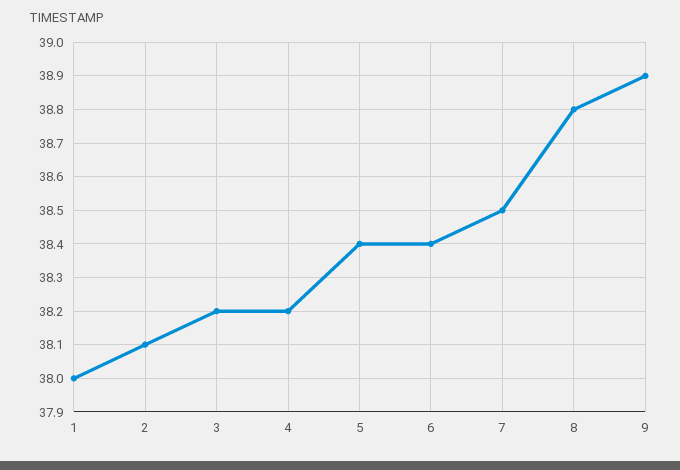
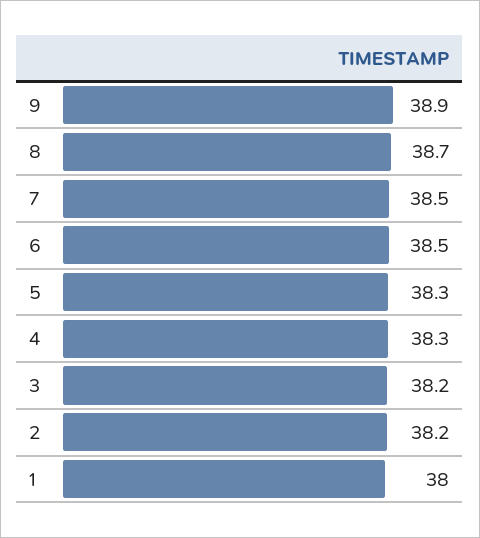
2: 38.1 -> 38.2
4: 38.2 -> 38.3
5: 38.4 -> 38.3
6: 38.4 -> 38.5
8: 38.8 -> 38.7

